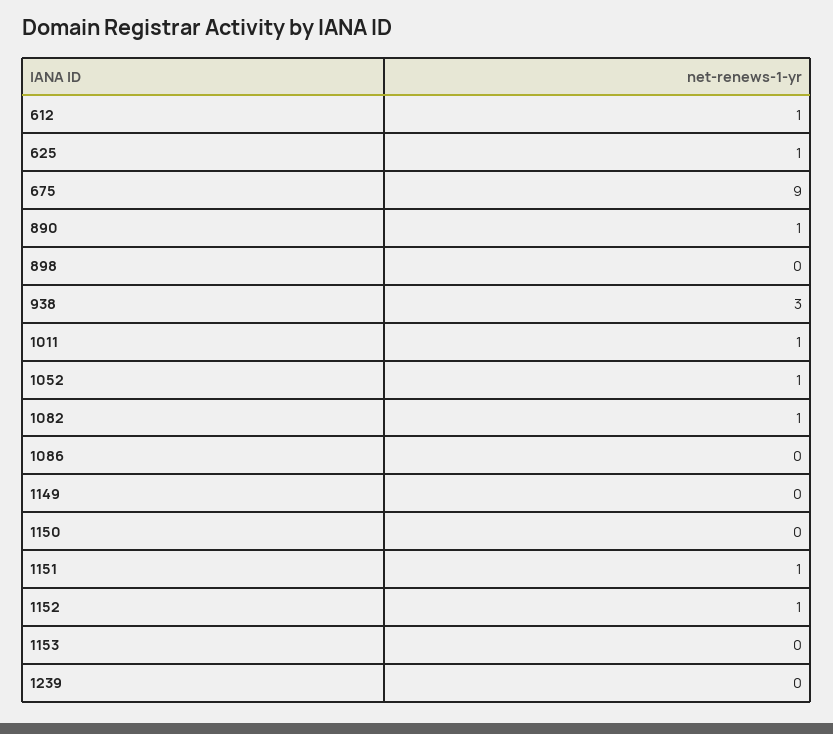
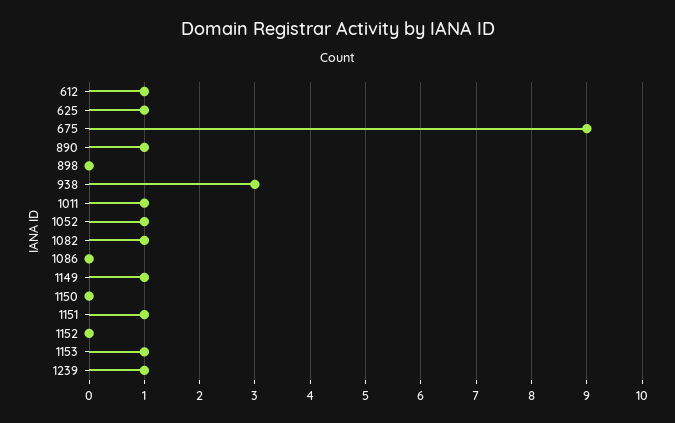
1149: 0 -> 1
1152: 1 -> 0
1153: 0 -> 1
1239: 0 -> 1

